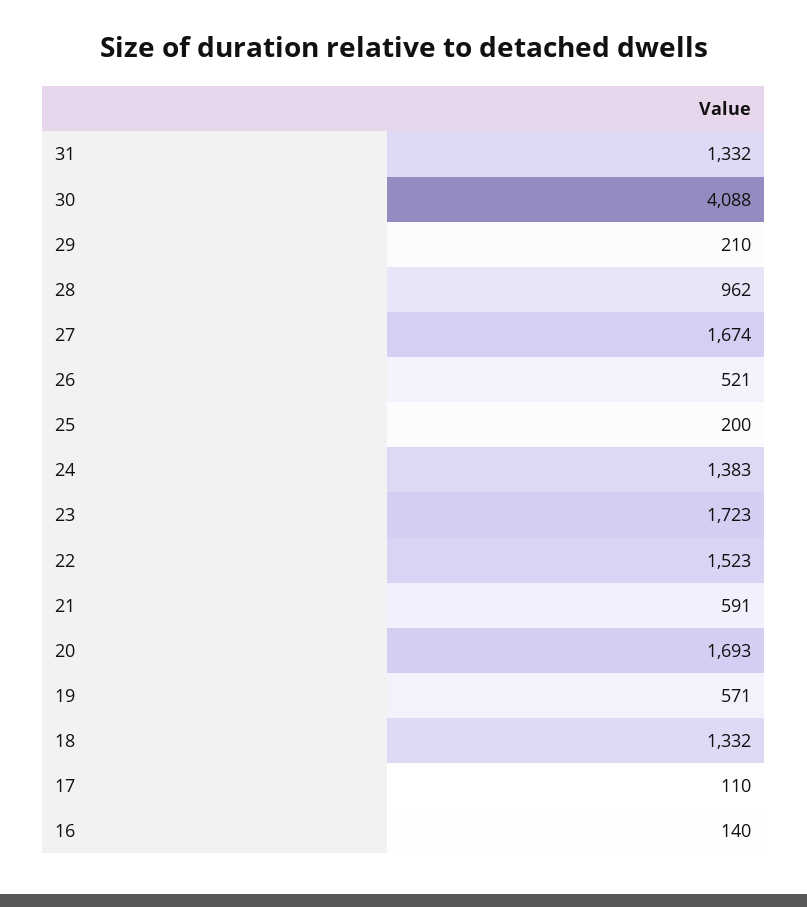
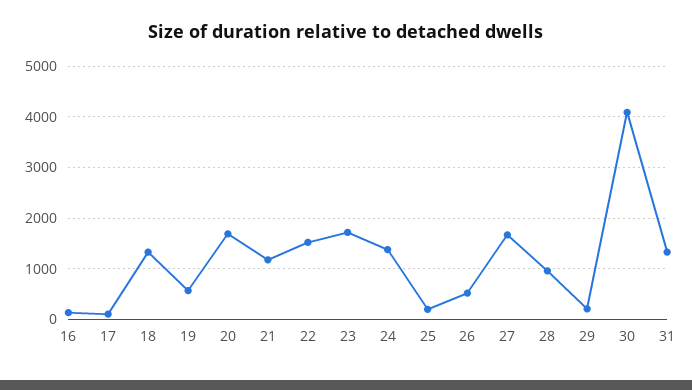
21: 591 -> 1200

